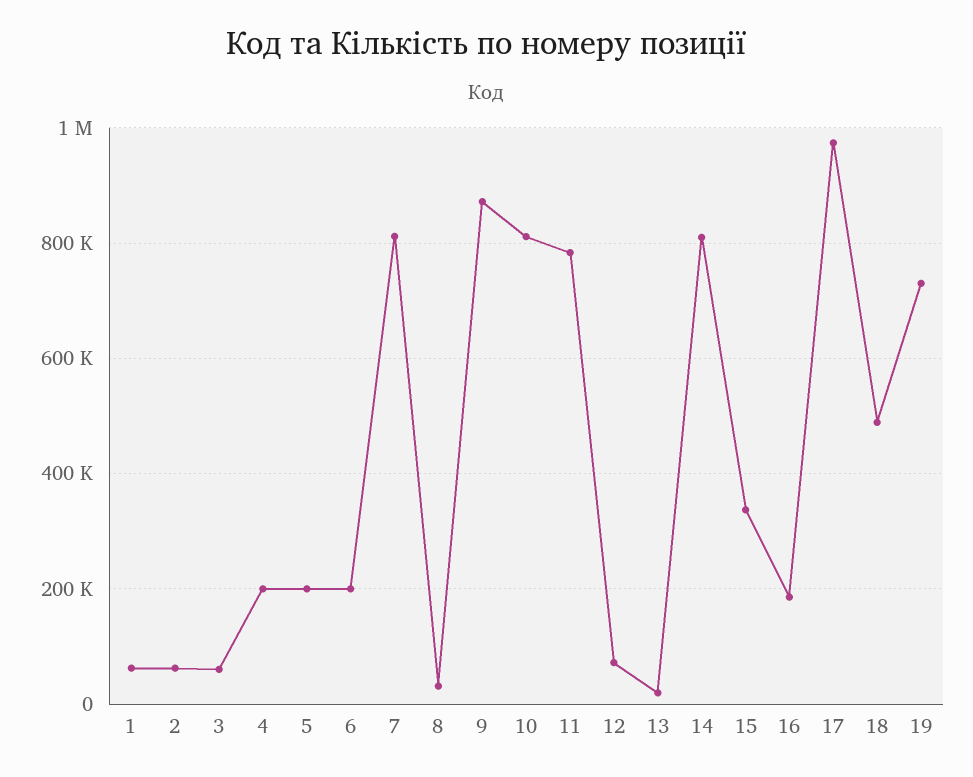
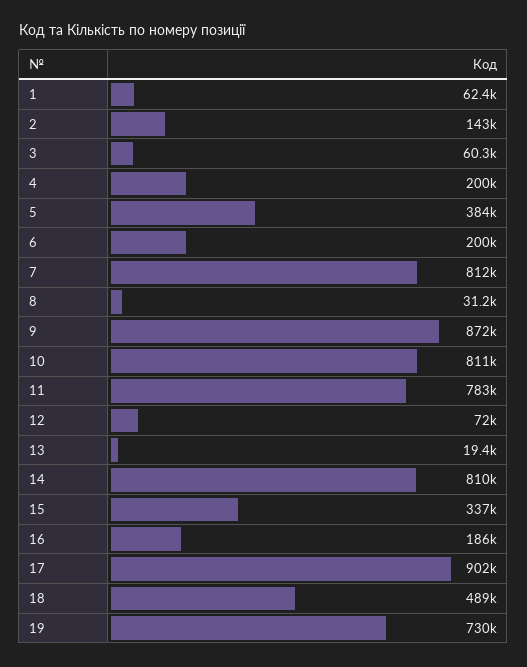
2: 60000 -> 143000
5: 200000 -> 384000
17: 980000 -> 902000

